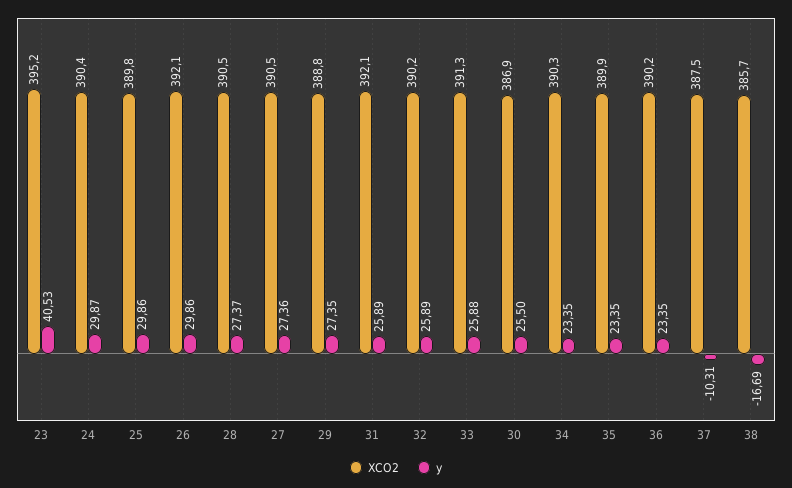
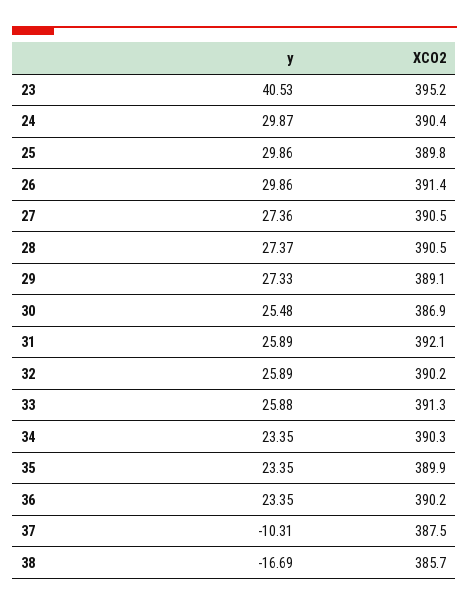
XCO2, 26: 392.1 -> 391.4
XCO2, 29: 388.8 -> 389.1
y, 29: 27.35 -> 27.33
y, 30: 25.5 -> 25.48

